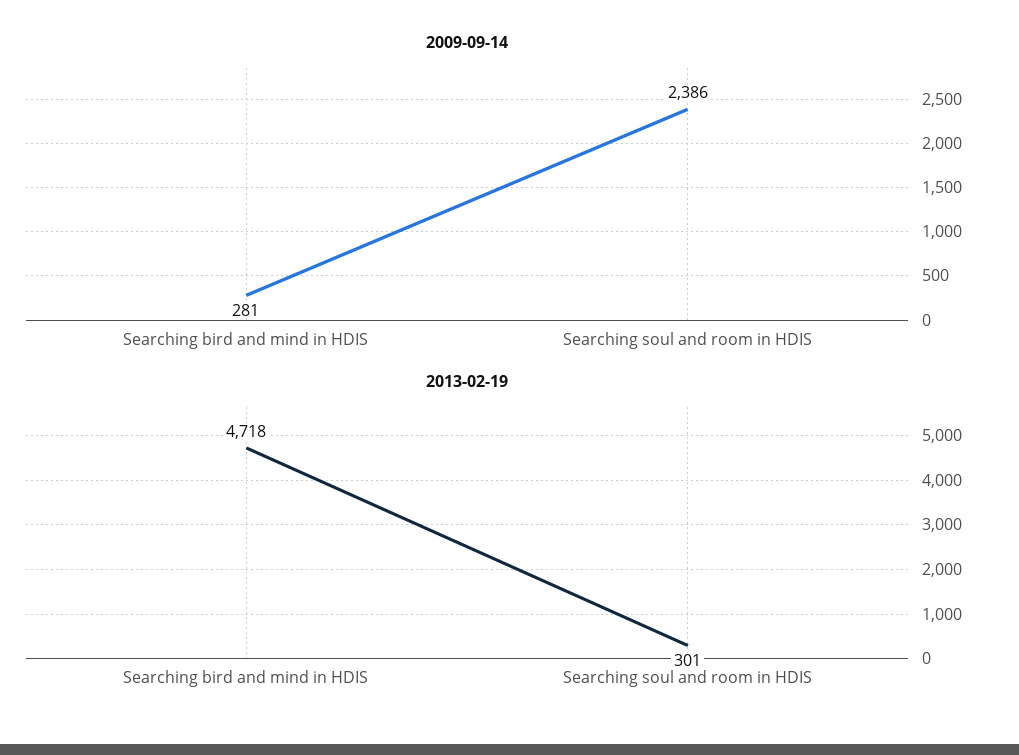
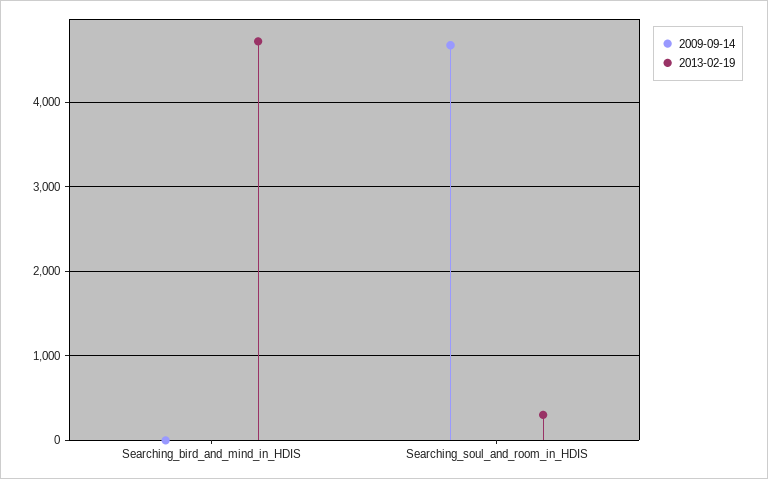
2009-09-14, Searching bird and mind in HDIS: 281 -> 0
2009-09-14, Searching soul and room in HDIS: 2386 -> 4700

